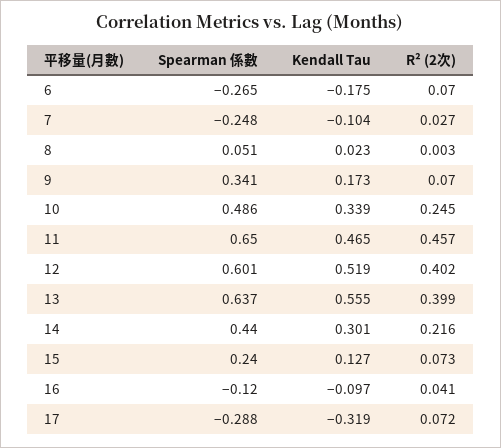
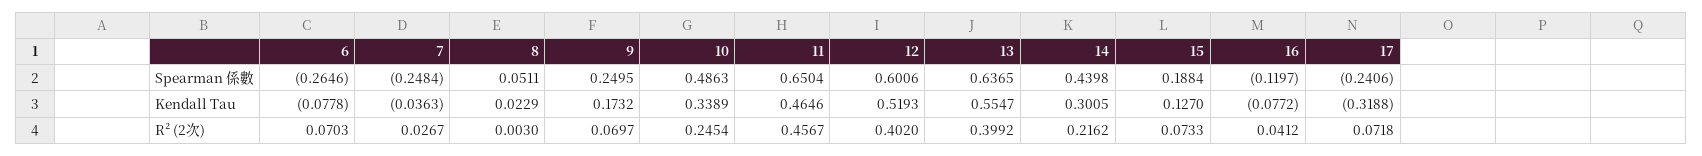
Kendall Tau, 6: -0.175 -> -0.0778
Kendall Tau, 7: -0.104 -> -0.0363
Spearman 係數, 9: 0.341 -> 0.2495
Spearman 係數, 15: 0.24 -> 0.1884
Kendall Tau, 16: -0.097 -> -0.0772
Spearman 係數, 17: -0.288 -> -0.2406

